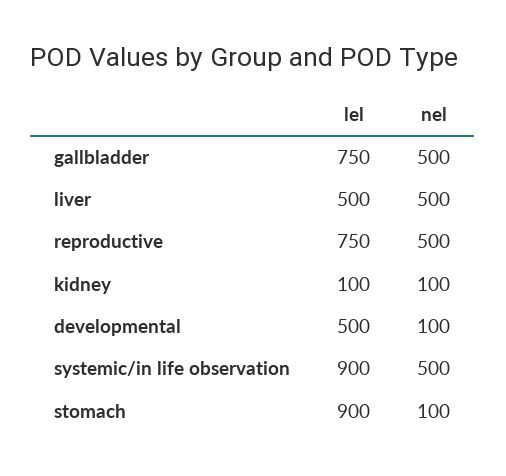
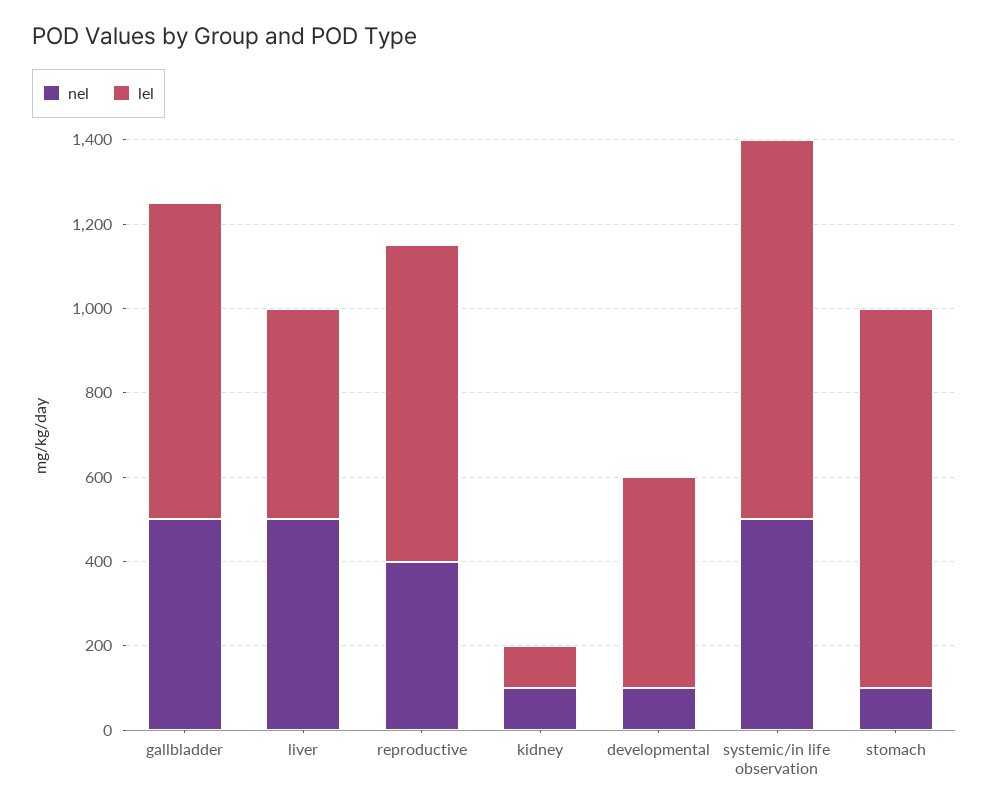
nel, reproductive: 500 -> 400

